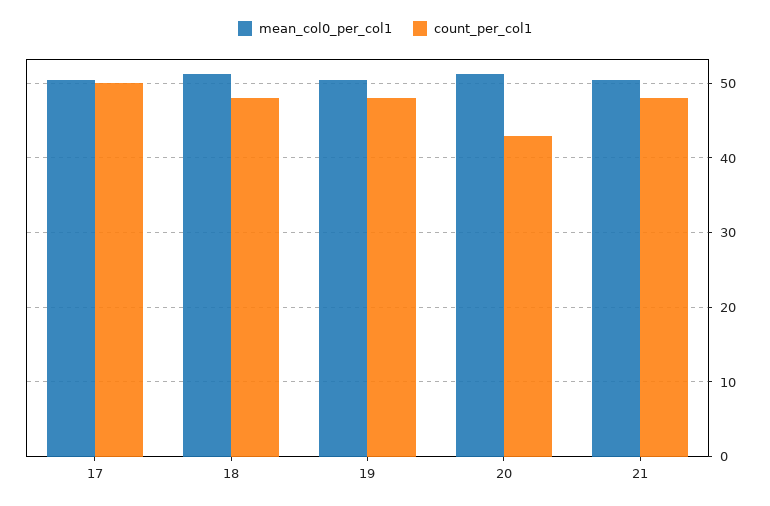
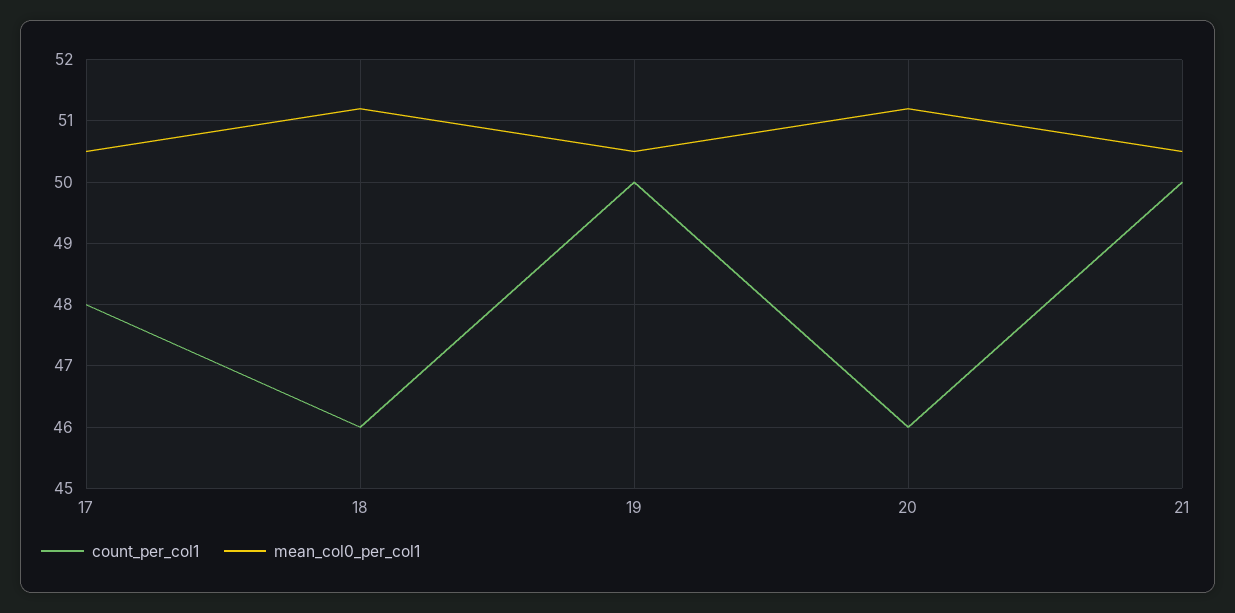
count_per_col1, 17: 50 -> 48
count_per_col1, 18: 48 -> 46
count_per_col1, 19: 48 -> 50
count_per_col1, 20: 43 -> 46
count_per_col1, 21: 48 -> 50

